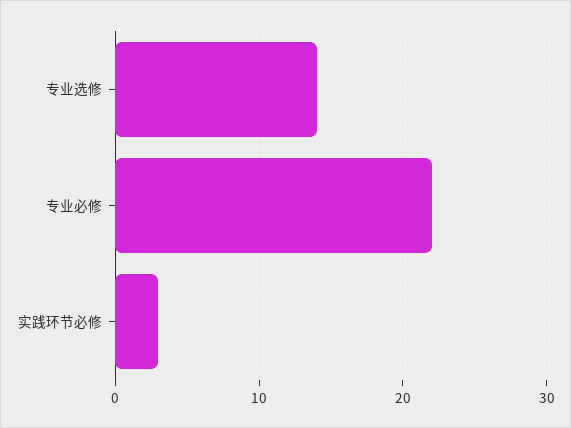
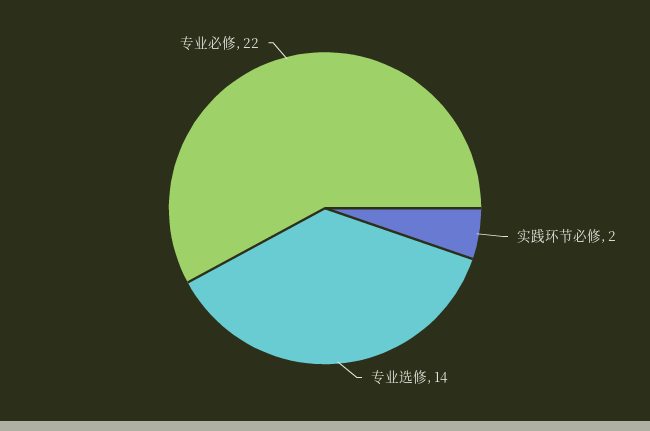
实践环节必修: 3 -> 2

